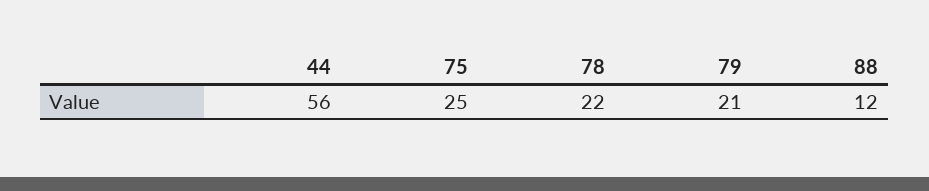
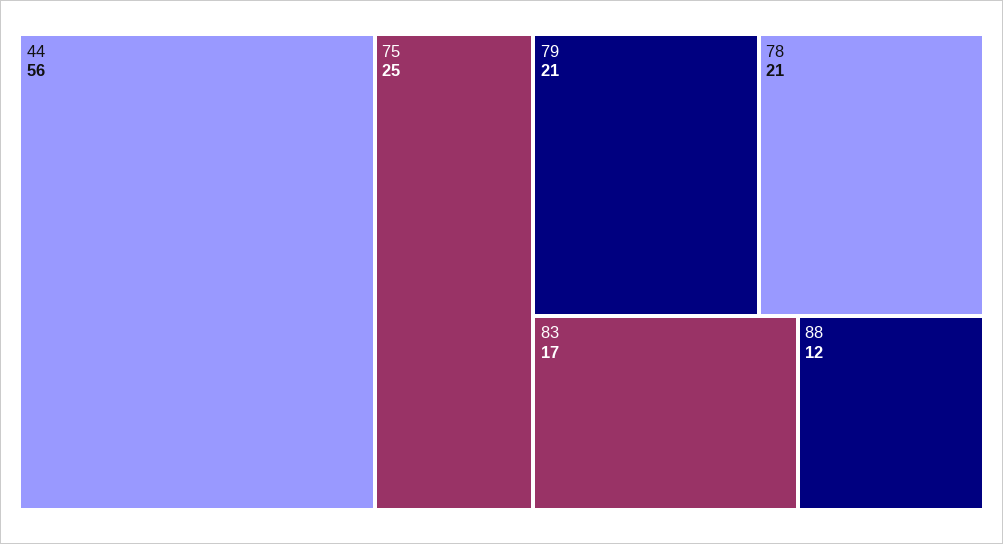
78: 22 -> 21
83: none -> 17

